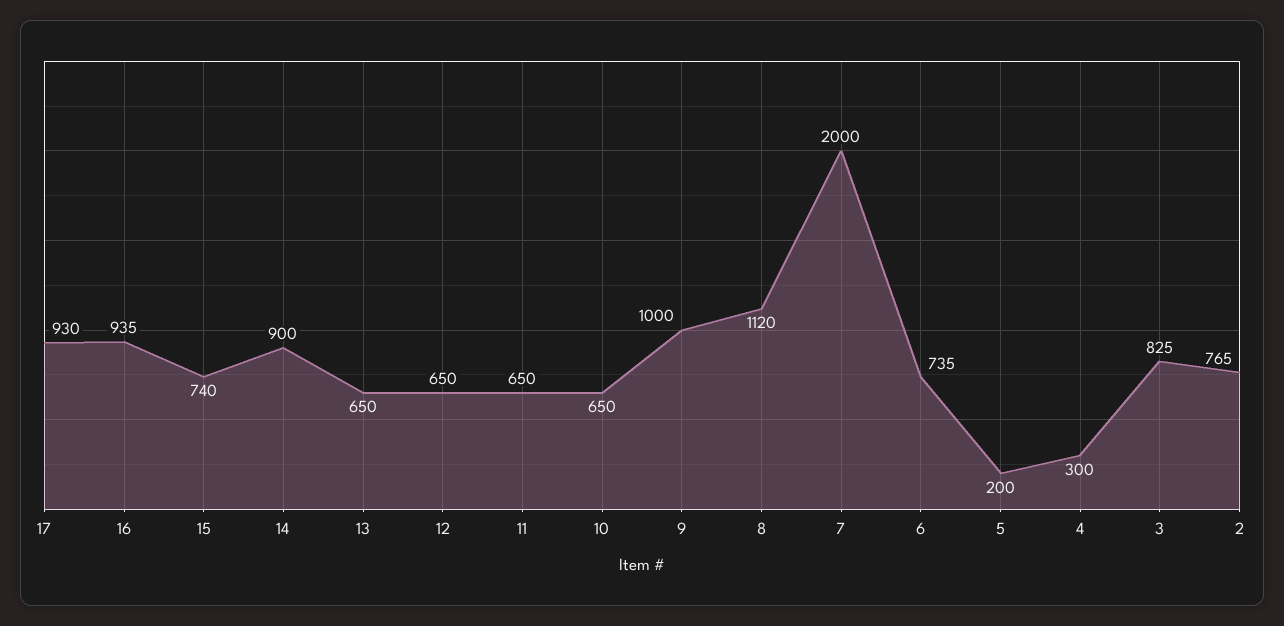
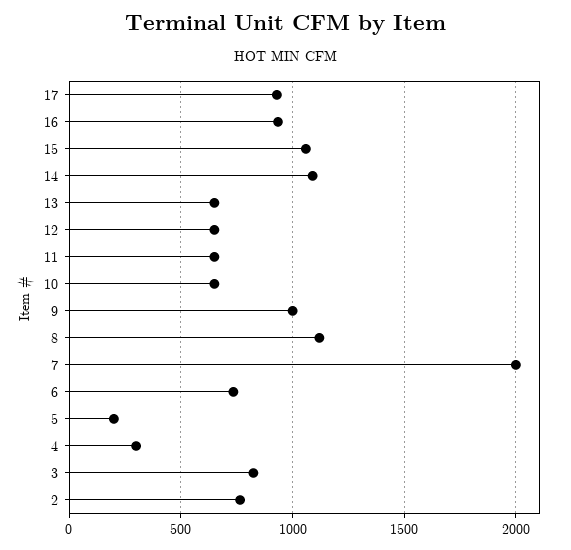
15: 740 -> 1050
14: 900 -> 1100

